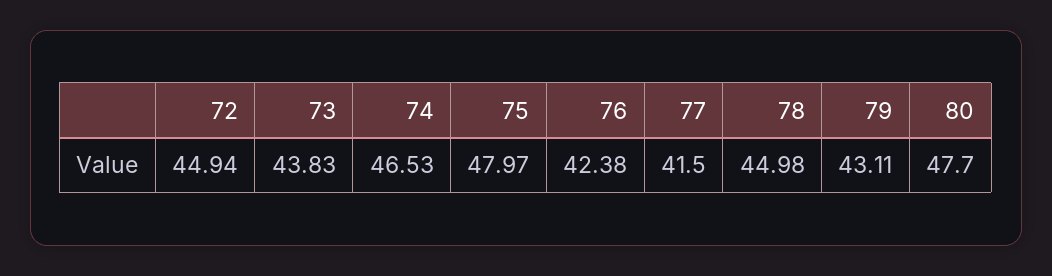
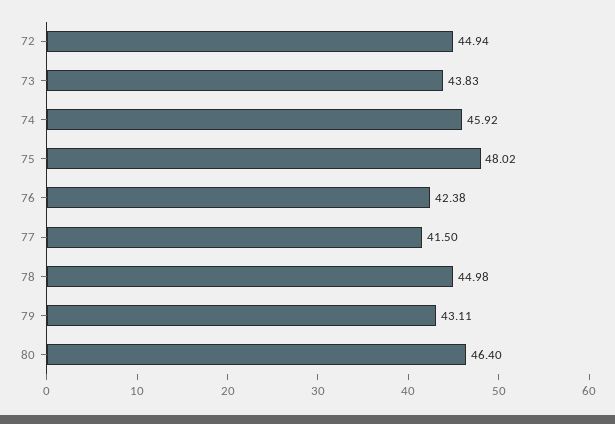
74: 46.53 -> 45.92
75: 47.97 -> 48.02
80: 47.7 -> 46.4

